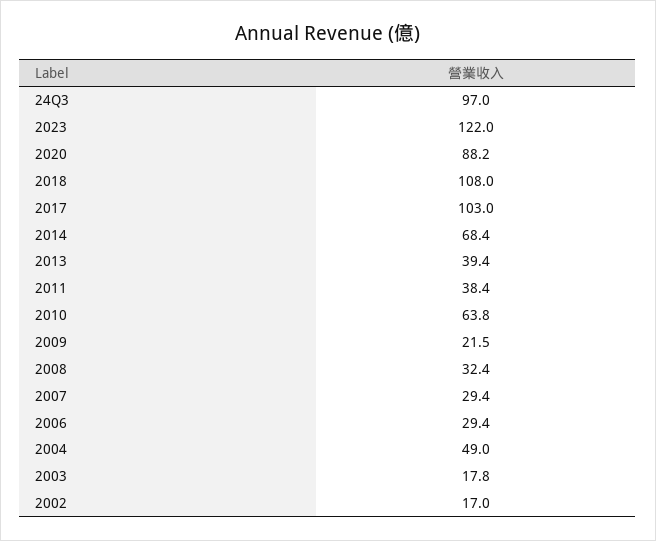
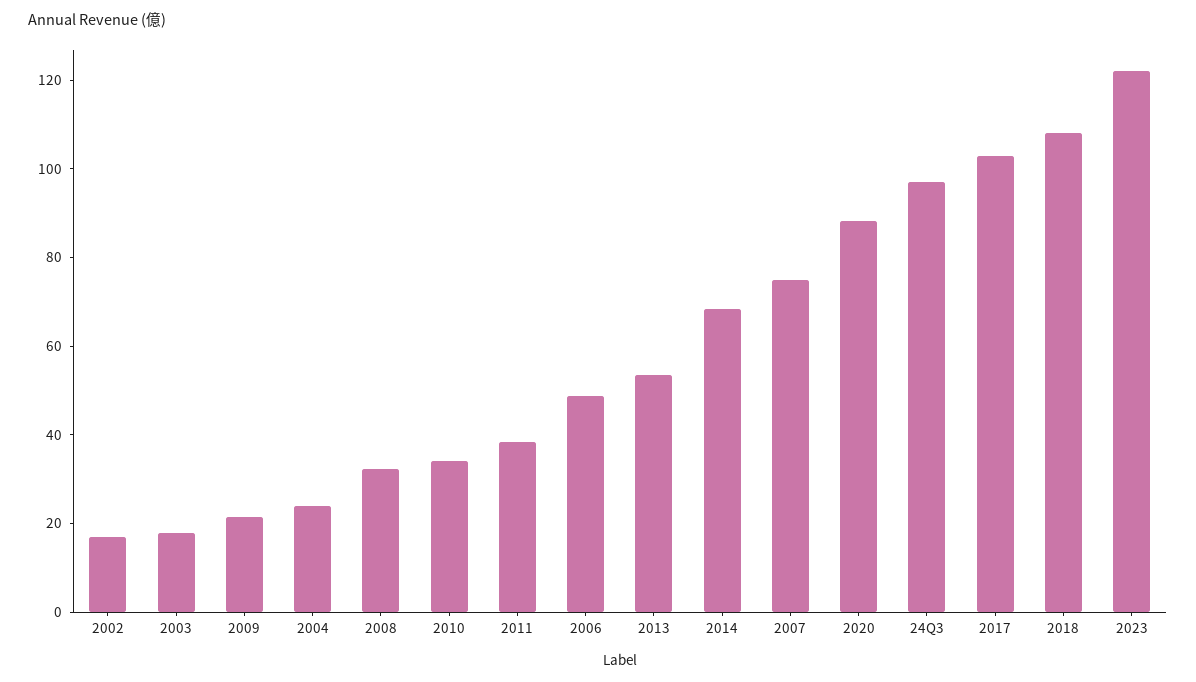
2013: 39.4 -> 55
2010: 63.8 -> 35
2007: 29.4 -> 75
2006: 29.4 -> 50
2004: 49 -> 25

